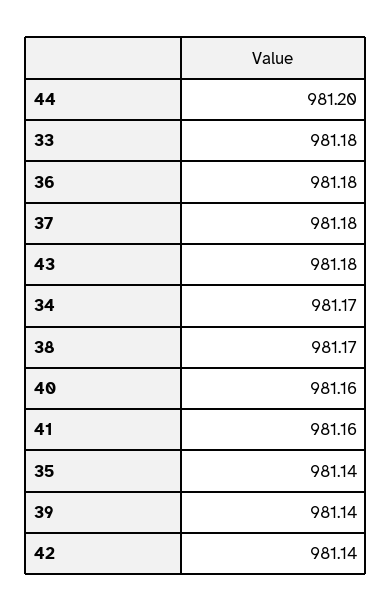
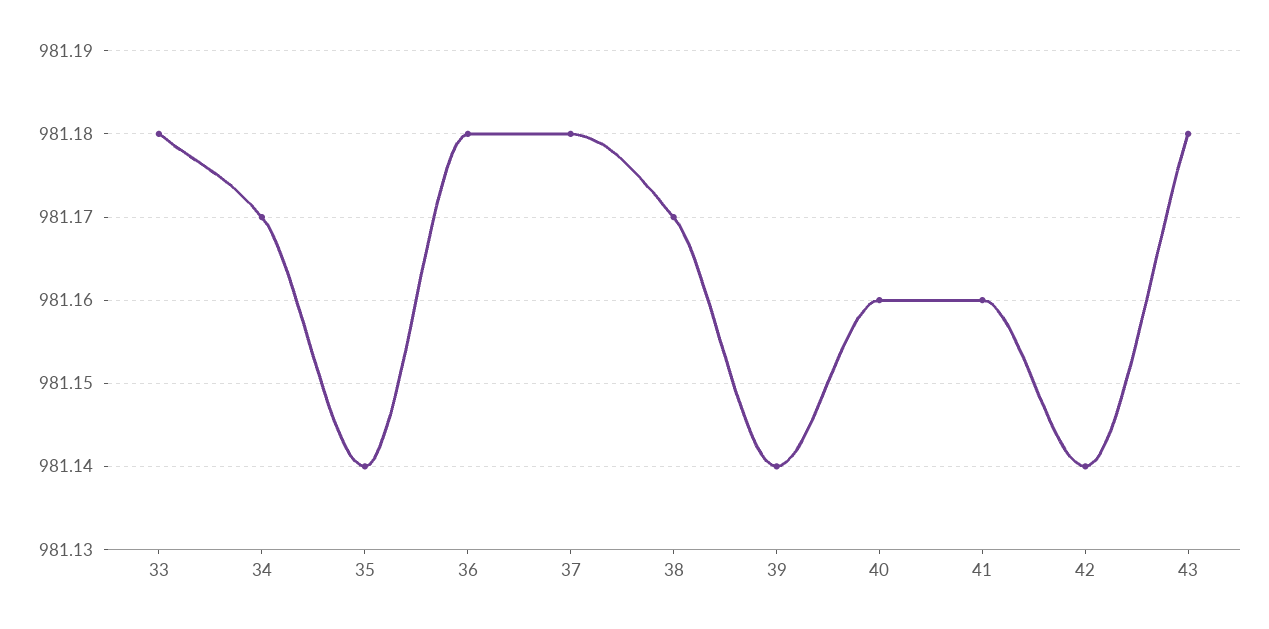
44: 981.2 -> none

